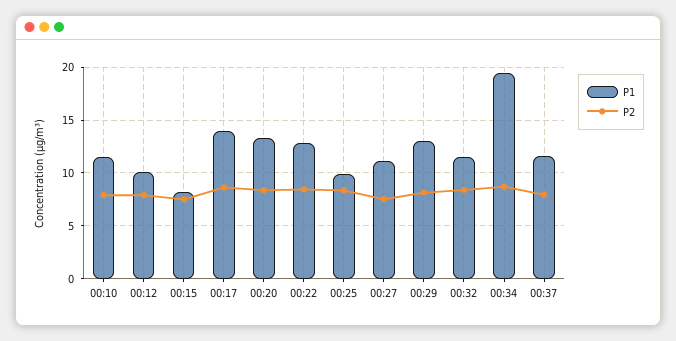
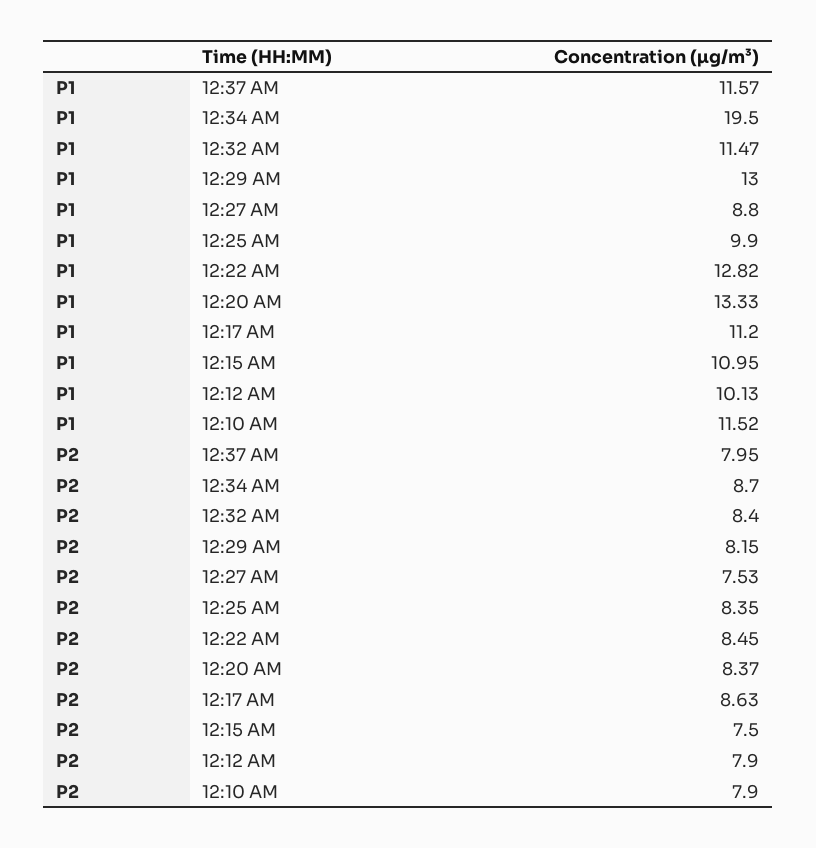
P1, 00:15: 8 -> 10.95
P1, 00:17: 14 -> 11.2
P1, 00:27: 11 -> 8.8

